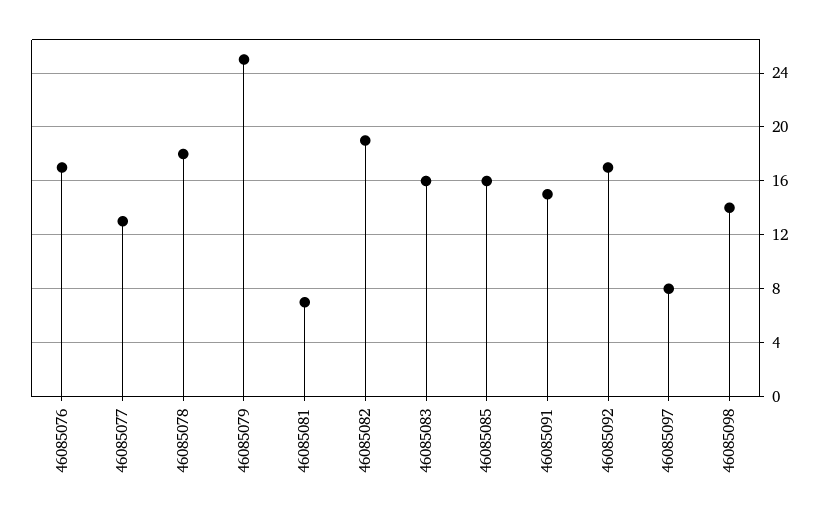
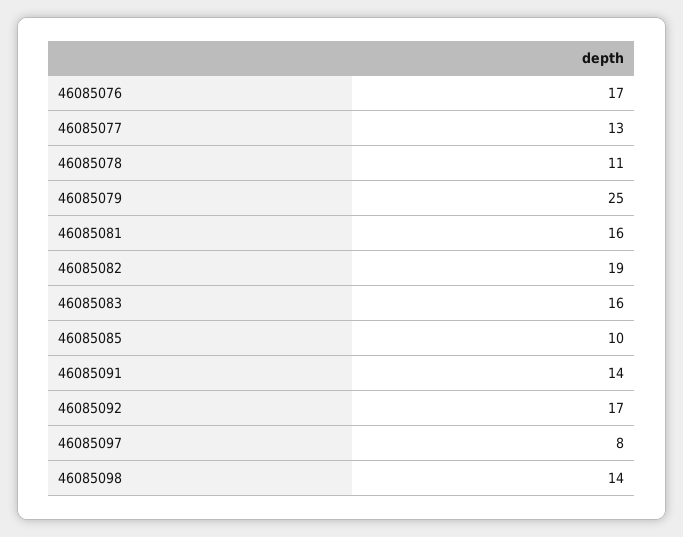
46085078: 18 -> 11
46085081: 7 -> 16
46085085: 16 -> 10
46085091: 15 -> 14

